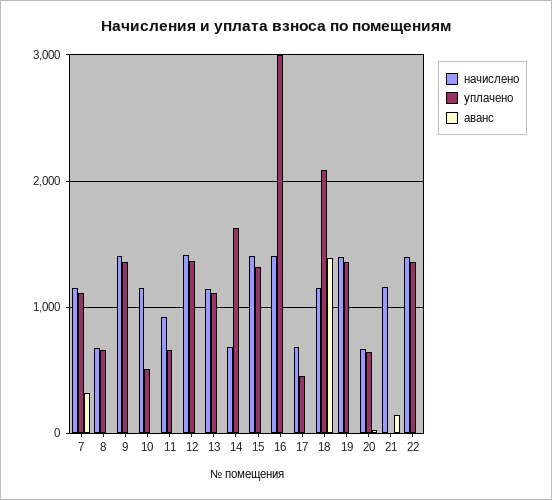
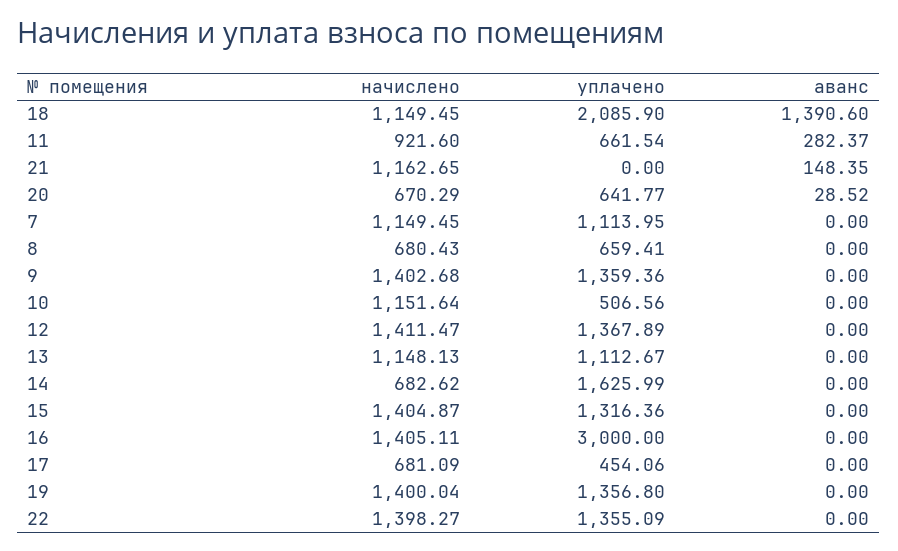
аванс, 7: 300 -> 0
аванс, 11: 0 -> 282.37

